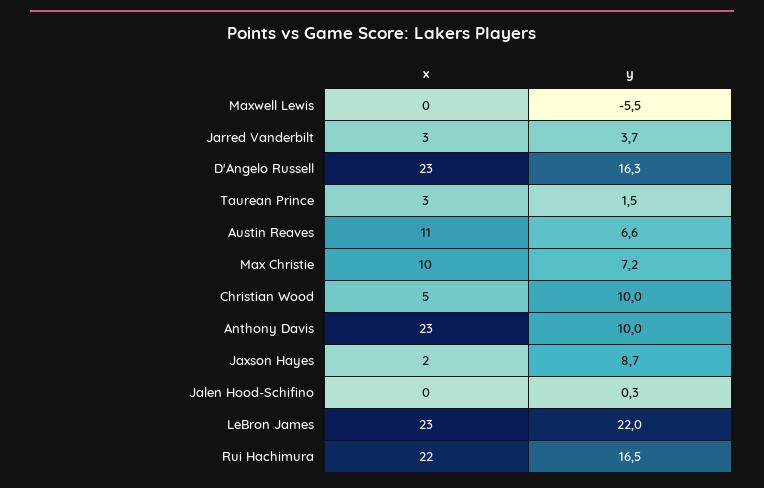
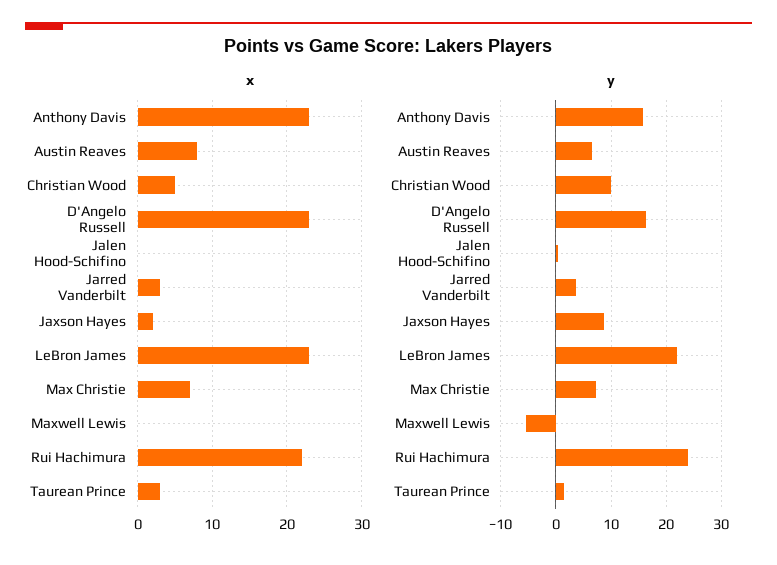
x, Austin Reaves: 11 -> 8
x, Max Christie: 10 -> 7
y, Anthony Davis: 10 -> 16
y, Rui Hachimura: 16.5 -> 24

